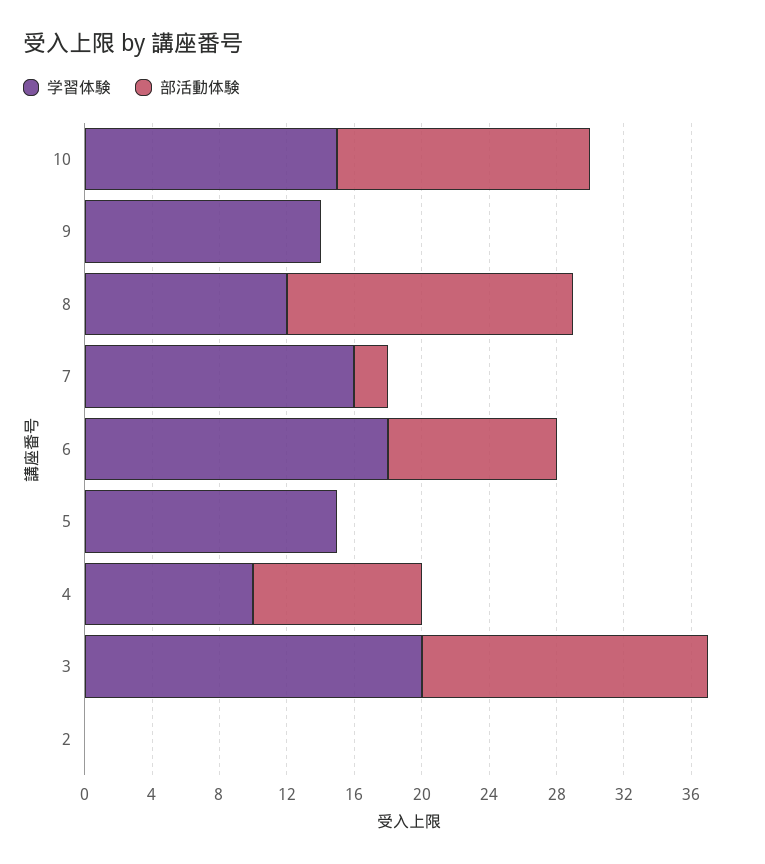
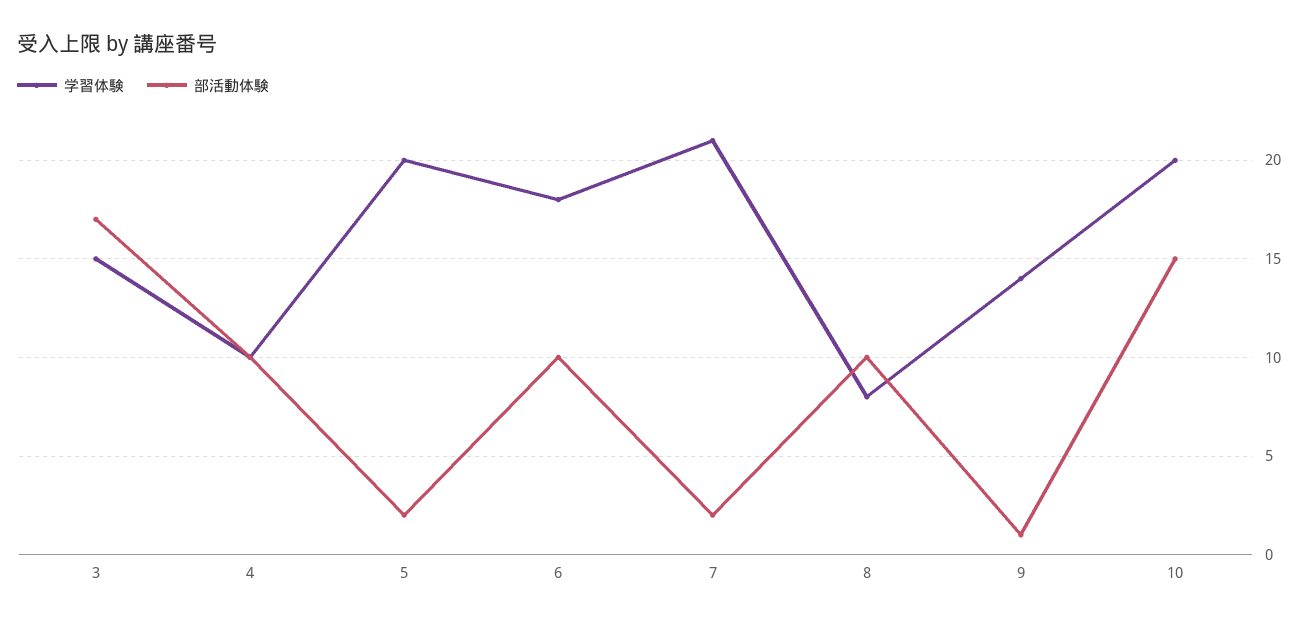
学習体験, 10: 15 -> 20
部活動体験, 9: 0 -> 1
学習体験, 8: 12 -> 8
部活動体験, 8: 17 -> 10
学習体験, 7: 16 -> 21
学習体験, 5: 15 -> 20
部活動体験, 5: 0 -> 2
学習体験, 3: 20 -> 15
学習体験, 2: 0 -> none
部活動体験, 2: 0 -> none

